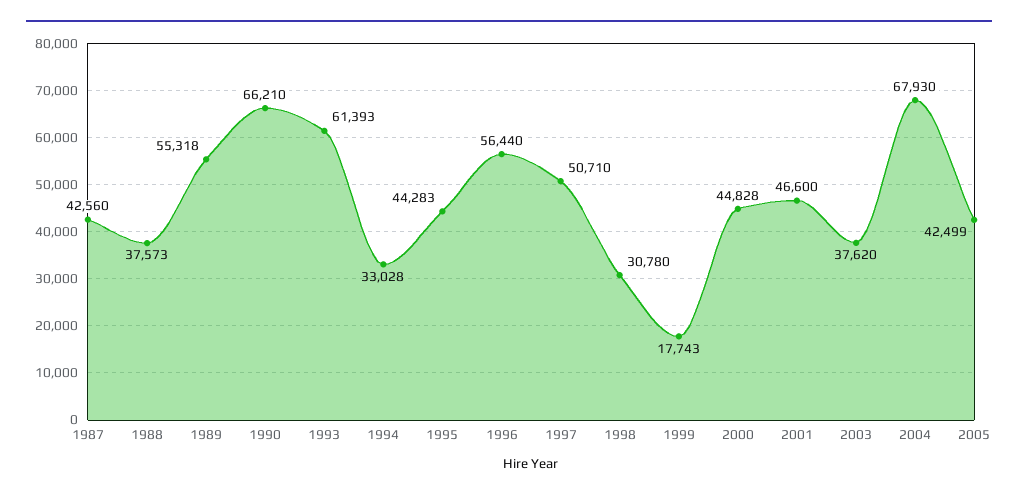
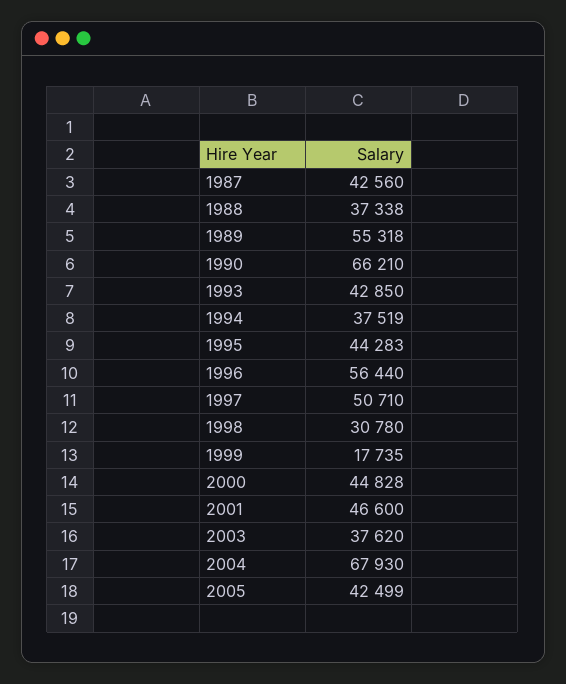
1988: 37573 -> 37338
1993: 61393 -> 42850
1994: 33028 -> 37519
1999: 17743 -> 17735

